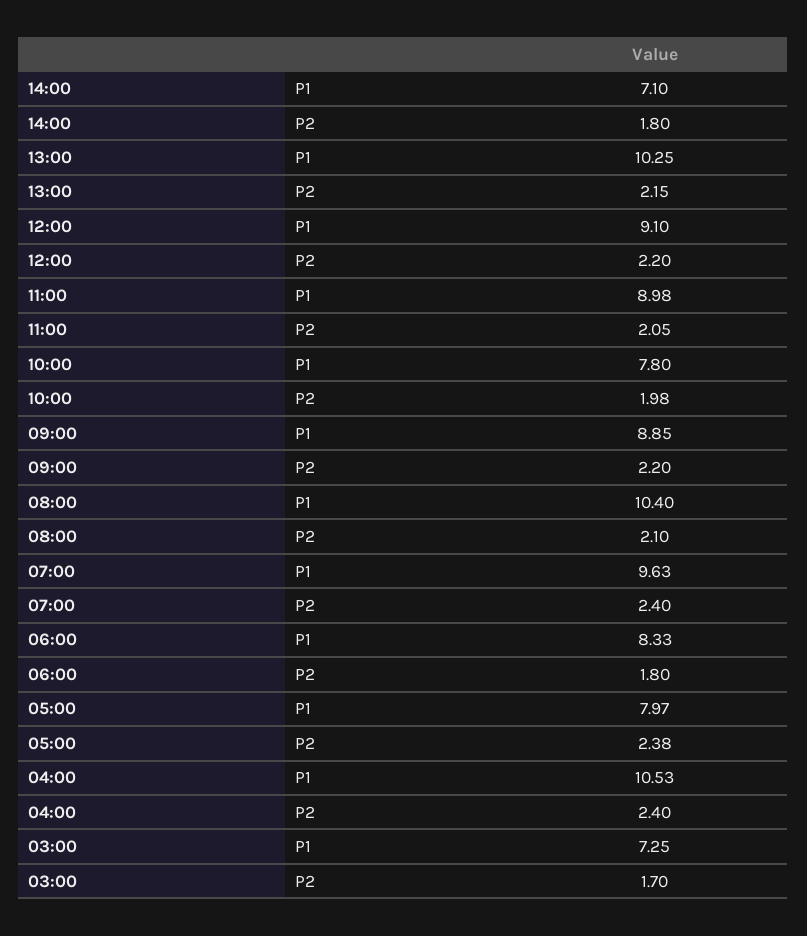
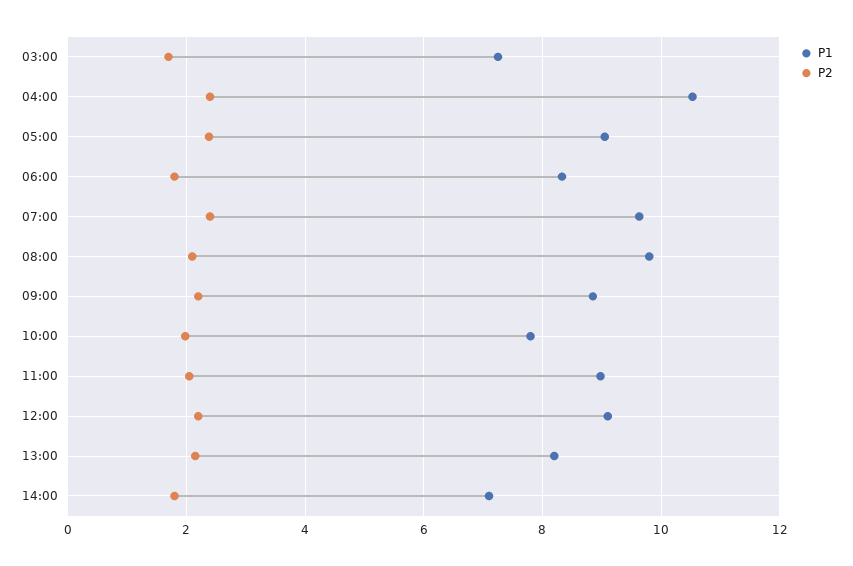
P1, 13:00: 10.25 -> 8.2
P1, 08:00: 10.4 -> 9.8
P1, 05:00: 7.97 -> 9

